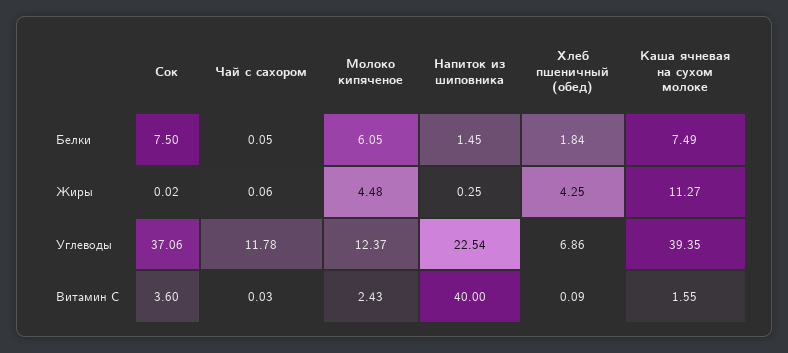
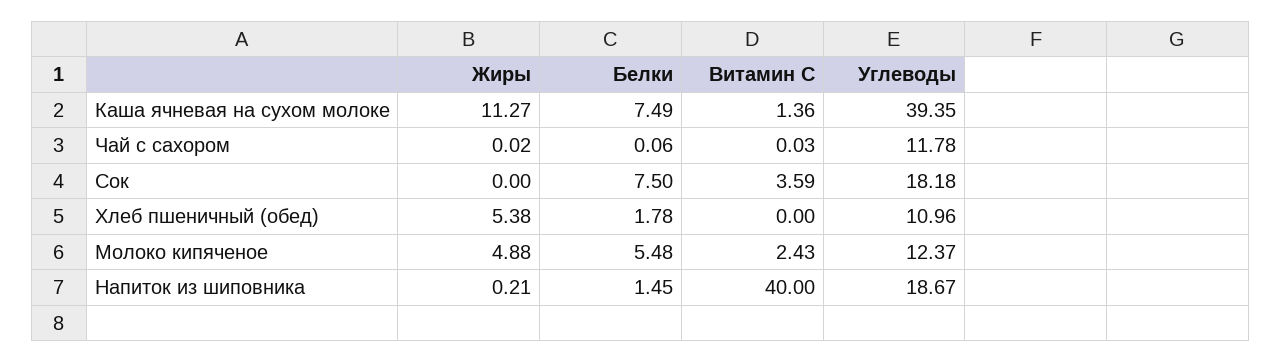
Чай с сахором, Белки: 0.05 -> 0.06
Молоко кипяченое, Белки: 6.05 -> 5.48
Хлеб пшеничный (обед), Белки: 1.84 -> 1.78
Сок, Жиры: 0.02 -> 0
Чай с сахором, Жиры: 0.06 -> 0.02
Молоко кипяченое, Жиры: 4.48 -> 4.88
Напиток из шиповника, Жиры: 0.25 -> 0.21
Хлеб пшеничный (обед), Жиры: 4.25 -> 5.38
Сок, Углеводы: 37.06 -> 18.18
Напиток из шиповника, Углеводы: 22.54 -> 18.67
Хлеб пшеничный (обед), Углеводы: 6.86 -> 10.96
Сок, Витамин С: 3.6 -> 3.59
Хлеб пшеничный (обед), Витамин С: 0.09 -> 0
Каша ячневая на сухом молоке, Витамин С: 1.55 -> 1.36

